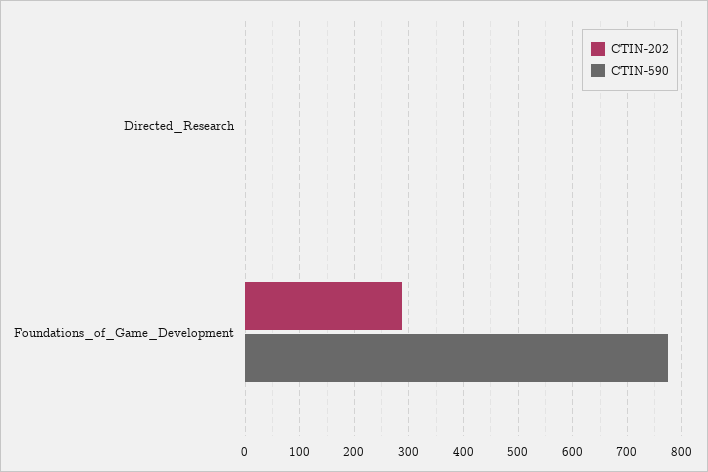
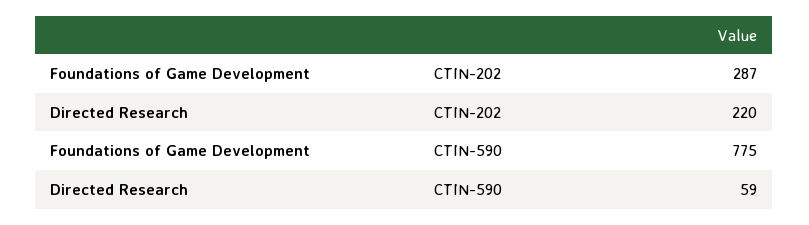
CTIN-202, Directed_Research: 0 -> 220
CTIN-590, Directed_Research: 0 -> 59

